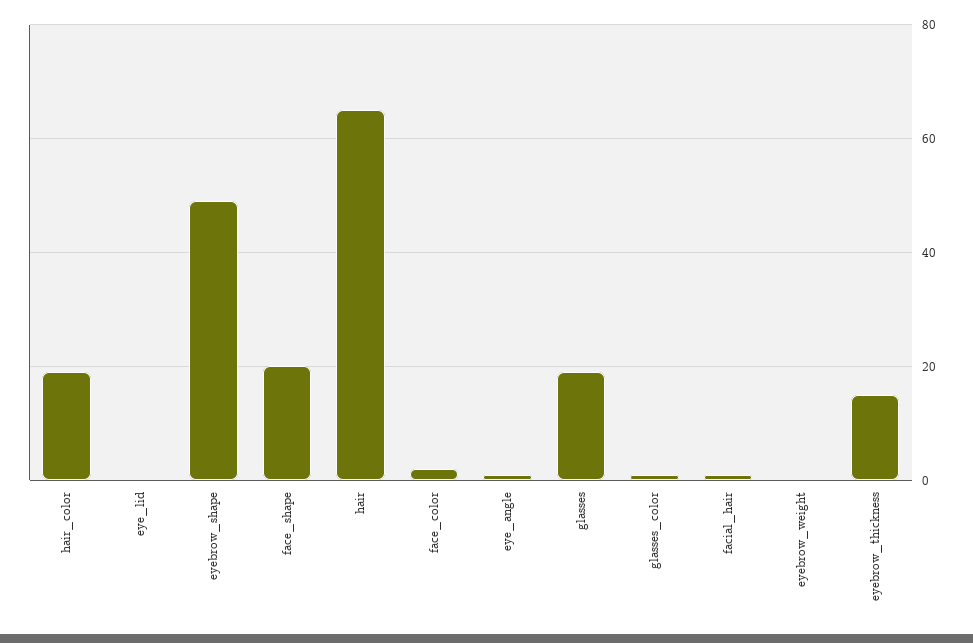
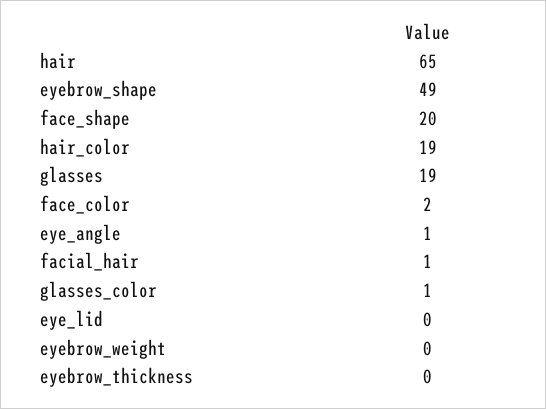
eyebrow_thickness: 15 -> 0

